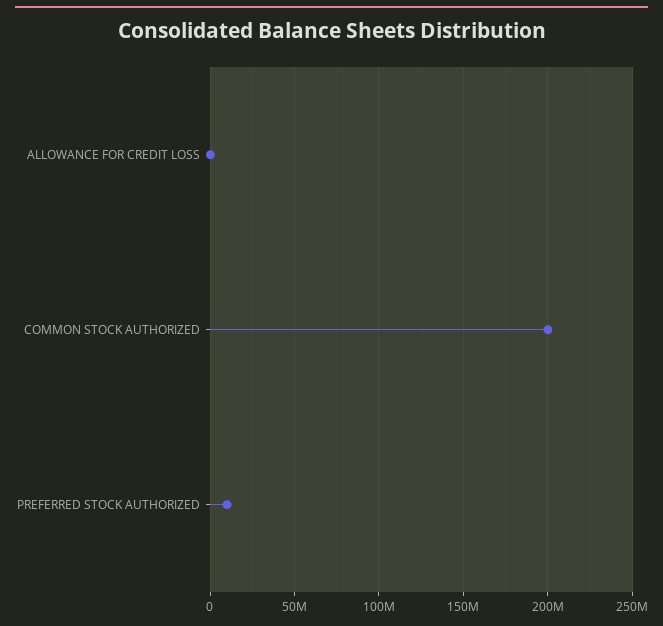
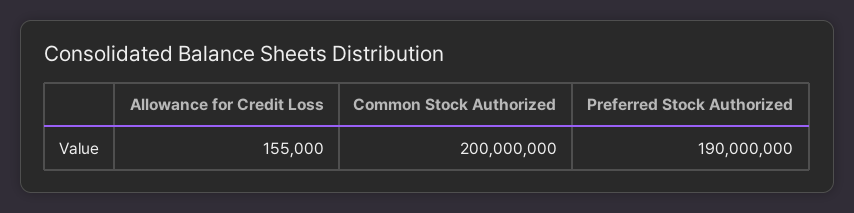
PREFERRED STOCK AUTHORIZED: 10000000 -> 190000000

